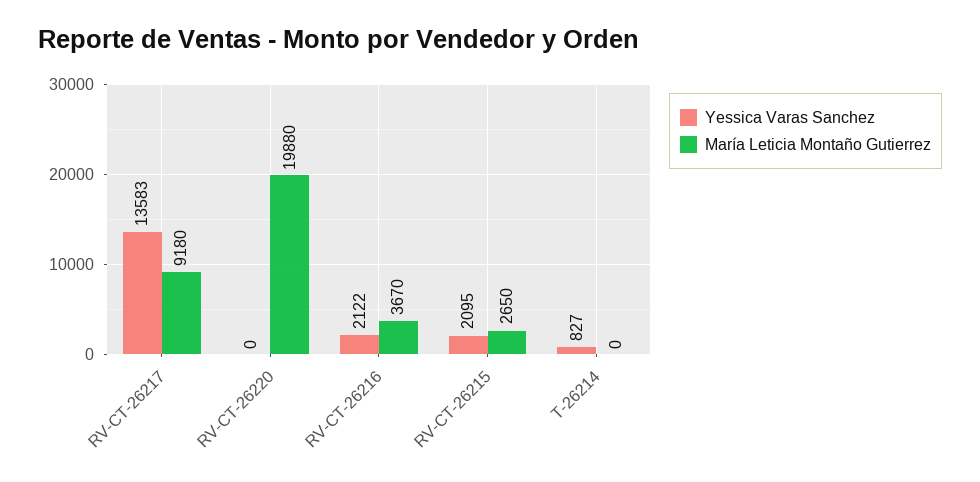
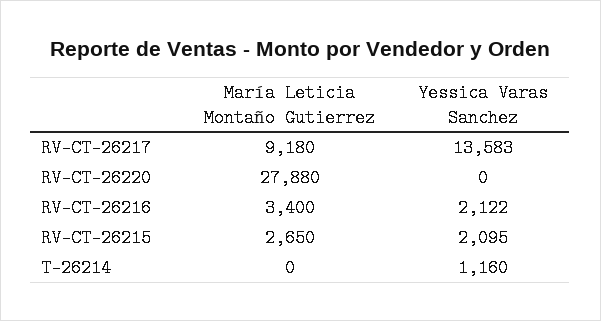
María Leticia Montaño Gutierrez, RV-CT-26220: 19880 -> 27880
María Leticia Montaño Gutierrez, RV-CT-26216: 3670 -> 3400
Yessica Varas Sanchez, T-26214: 827 -> 1160

